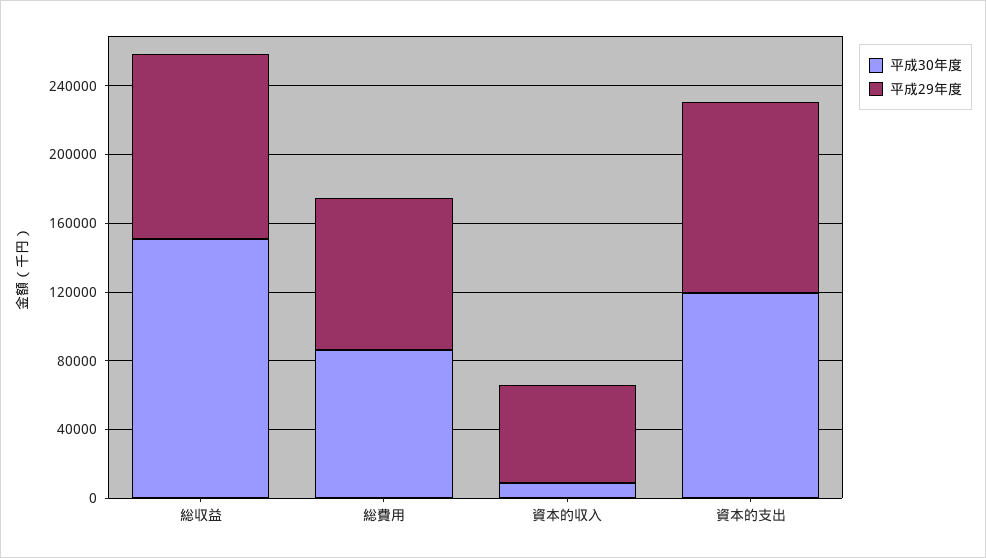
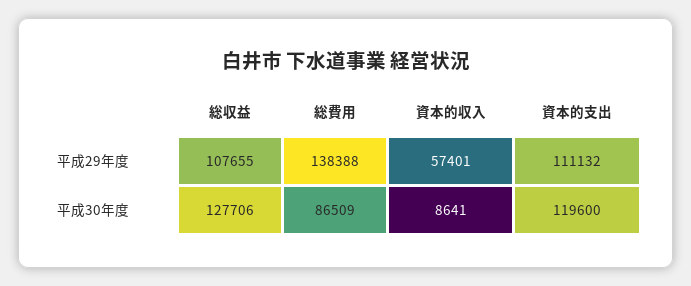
平成30年度, 総収益: 150000 -> 127706
平成29年度, 総費用: 90000 -> 138388

